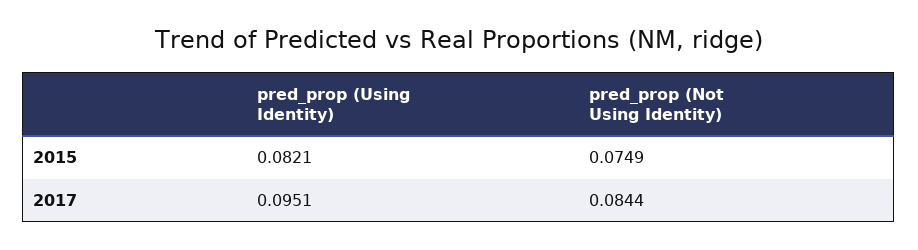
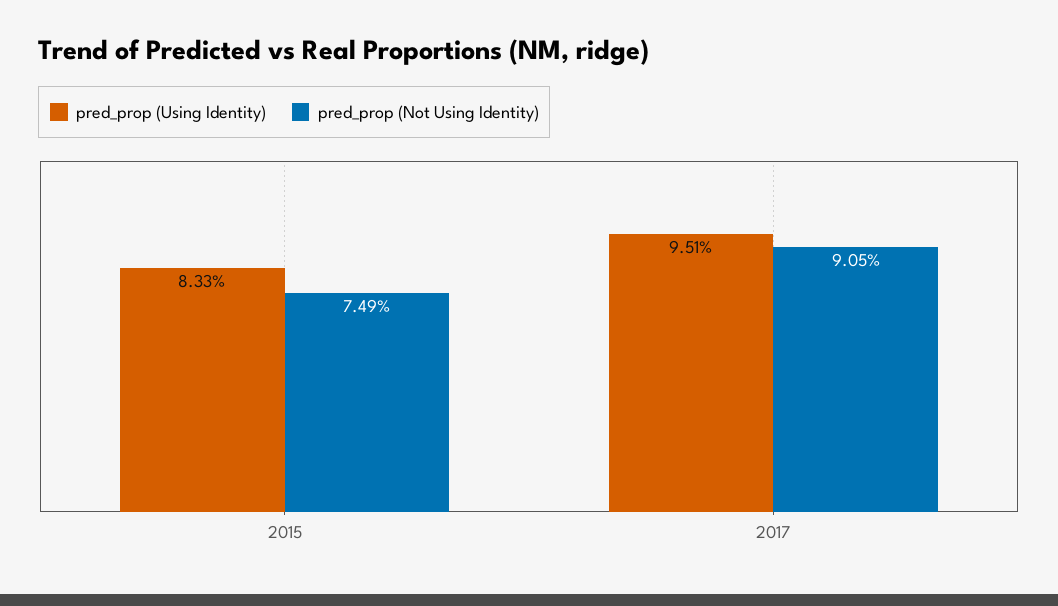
pred_prop (Using Identity), 2015: 0.0821 -> 0.0833
pred_prop (Not Using Identity), 2017: 0.0844 -> 0.0905

